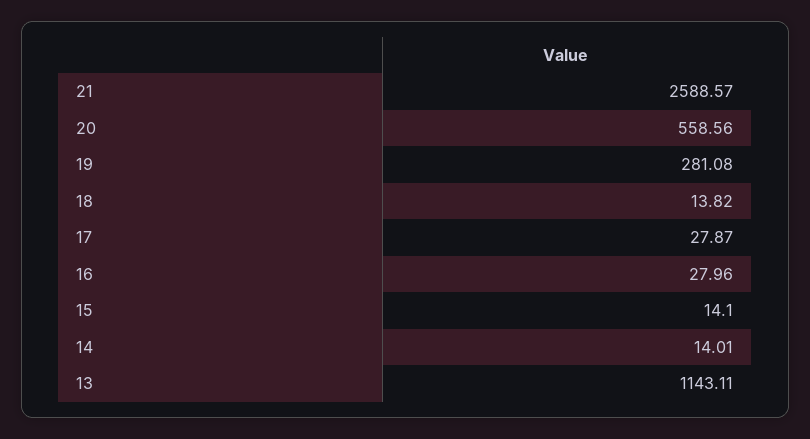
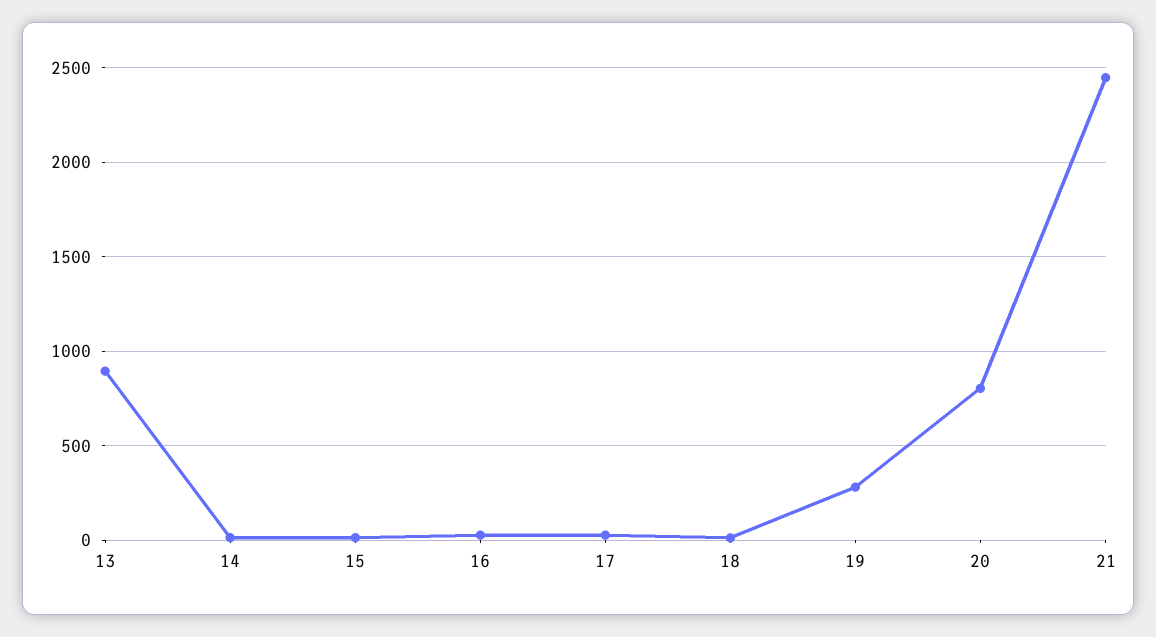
21: 2588.57 -> 2450
20: 558.56 -> 800
13: 1143.11 -> 900

